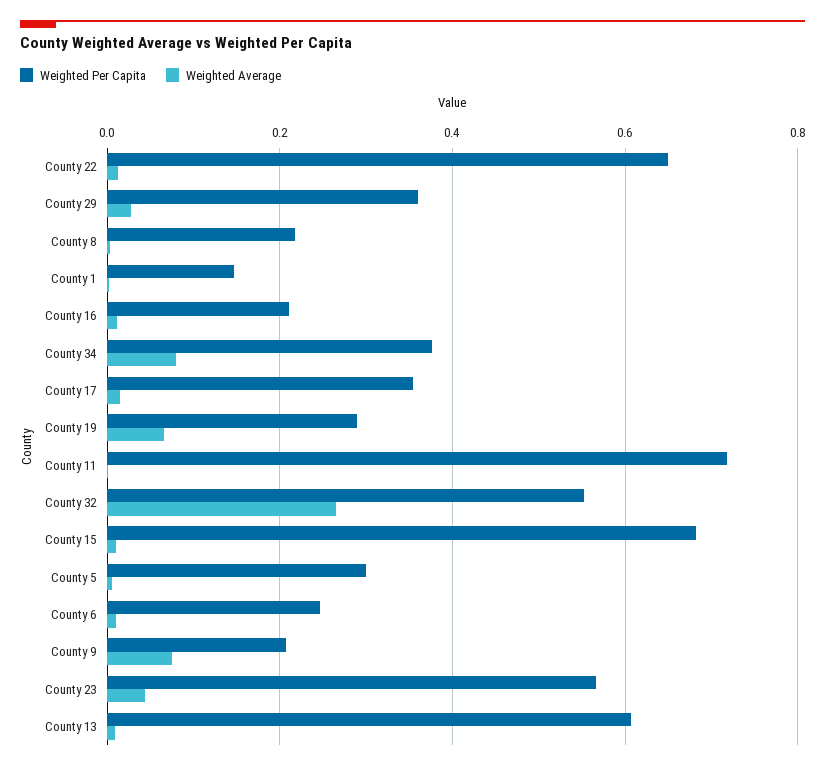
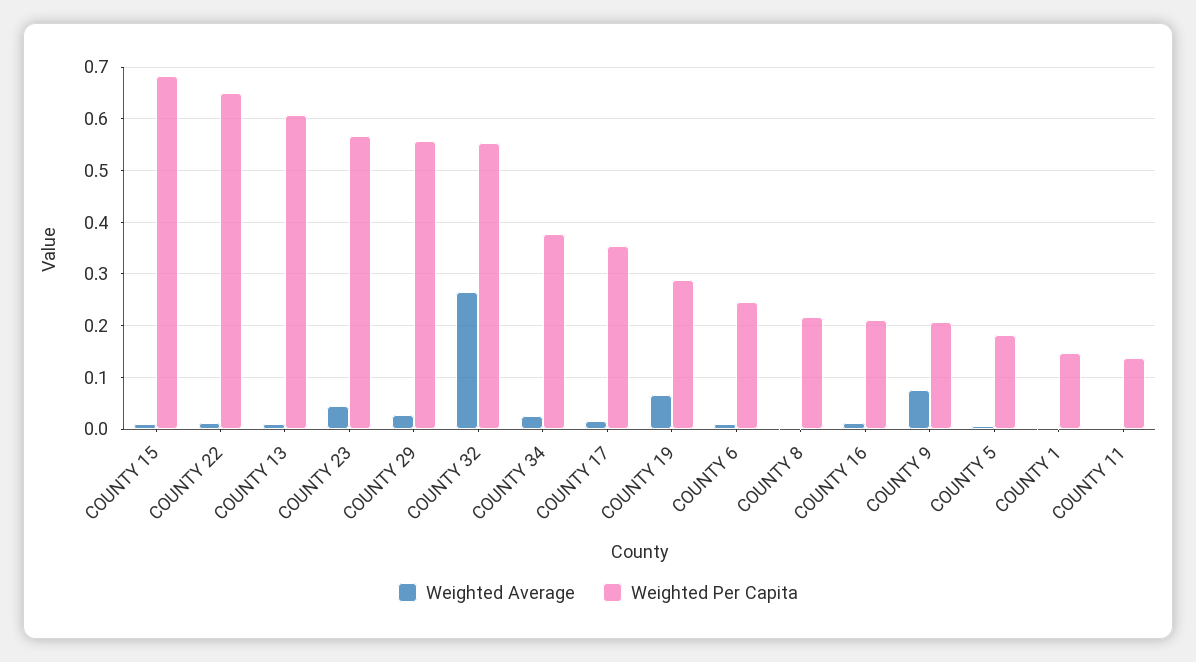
Weighted Per Capita, County 29: 0.36 -> 0.56
Weighted Average, County 34: 0.08 -> 0.02
Weighted Per Capita, County 11: 0.72 -> 0.14
Weighted Per Capita, County 5: 0.3 -> 0.18

